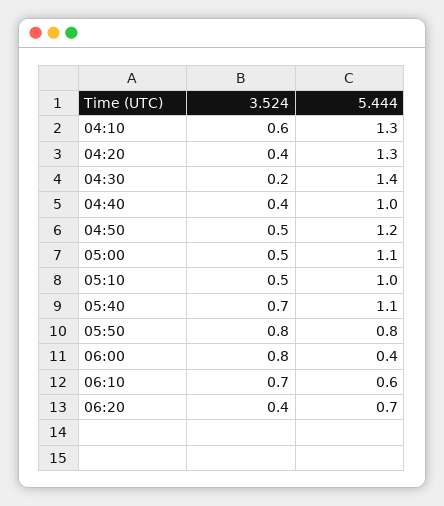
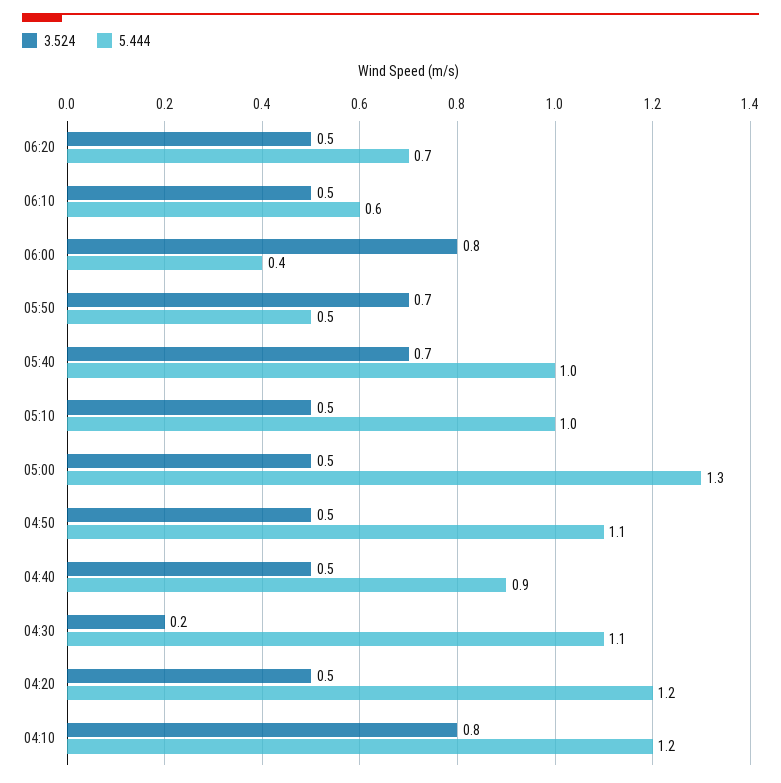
3.524, 04:10: 0.6 -> 0.8
5.444, 04:10: 1.3 -> 1.2
3.524, 04:20: 0.4 -> 0.5
5.444, 04:20: 1.3 -> 1.2
5.444, 04:30: 1.4 -> 1.1
3.524, 04:40: 0.4 -> 0.5
5.444, 04:40: 1 -> 0.9
5.444, 04:50: 1.2 -> 1.1
5.444, 05:00: 1.1 -> 1.3
5.444, 05:40: 1.1 -> 1
3.524, 05:50: 0.8 -> 0.7
5.444, 05:50: 0.8 -> 0.5
3.524, 06:10: 0.7 -> 0.5
3.524, 06:20: 0.4 -> 0.5

